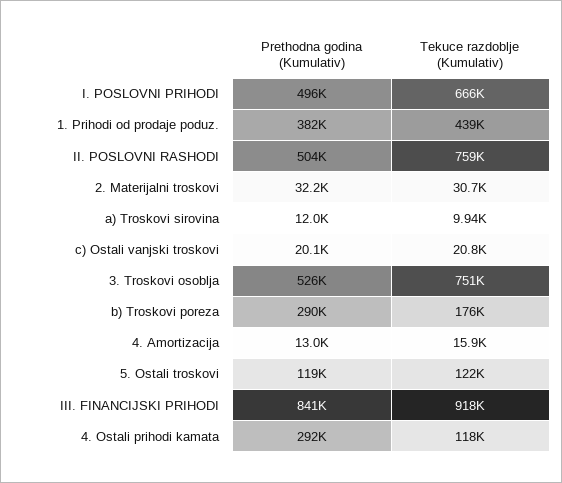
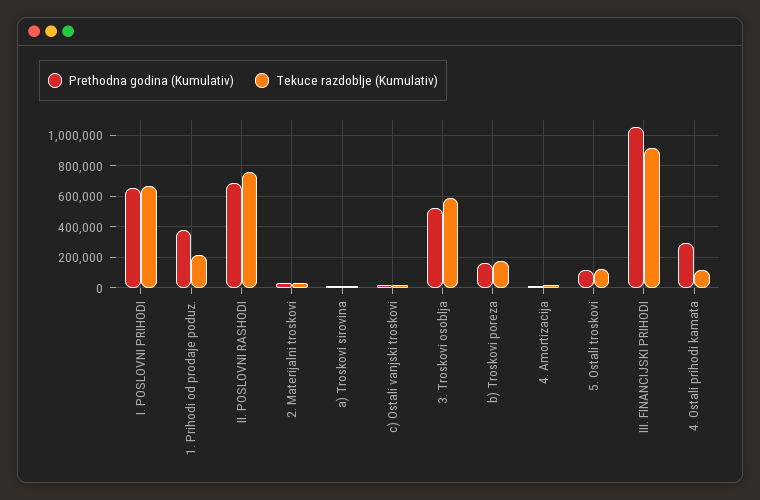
Prethodna godina (Kumulativ), I. POSLOVNI PRIHODI: 496000 -> 650000
Tekuce razdoblje (Kumulativ), 1. Prihodi od prodaje poduz.: 439000 -> 200000
Prethodna godina (Kumulativ), II. POSLOVNI RASHODI: 504000 -> 700000
Tekuce razdoblje (Kumulativ), 3. Troskovi osoblja: 751000 -> 600000
Prethodna godina (Kumulativ), b) Troskovi poreza: 290000 -> 150000
Prethodna godina (Kumulativ), III. FINANCIJSKI PRIHODI: 841000 -> 1050000

